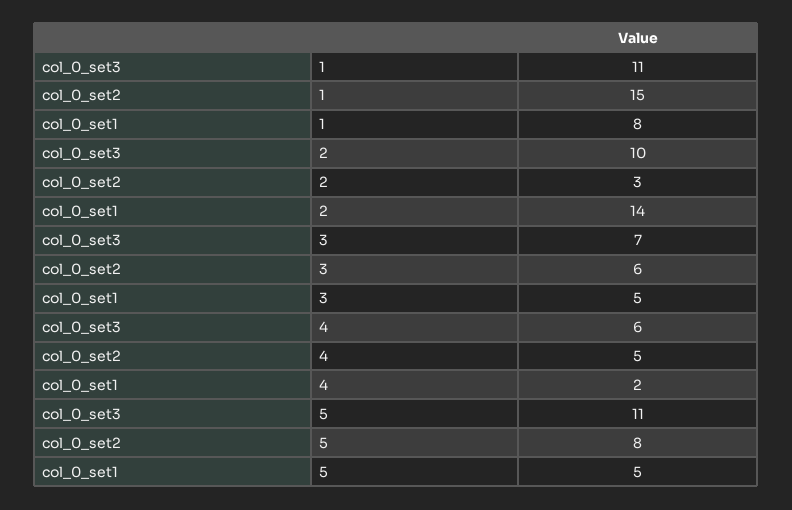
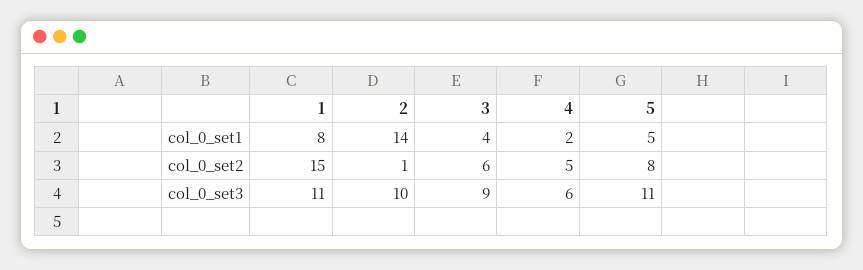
col_0_set2, 2: 3 -> 1
col_0_set3, 3: 7 -> 9
col_0_set1, 3: 5 -> 4

